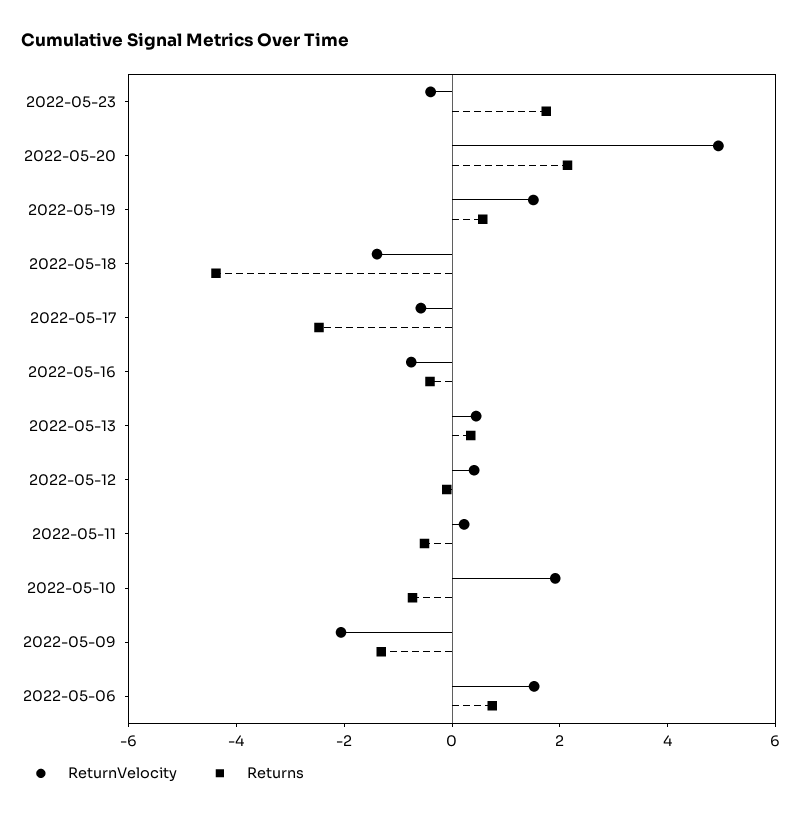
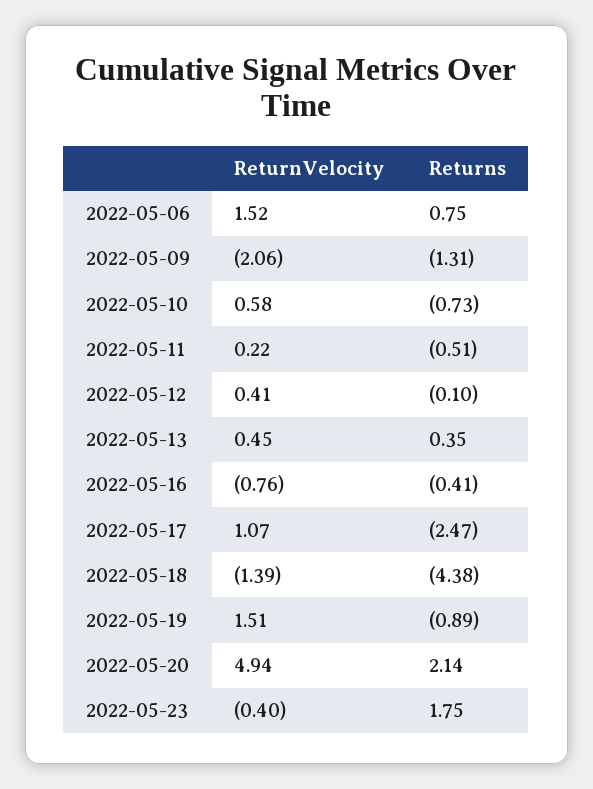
Returns, 2022-05-19: 0.5 -> -0.89
ReturnVelocity, 2022-05-17: -0.5 -> 1.07
ReturnVelocity, 2022-05-10: 2 -> 0.58

